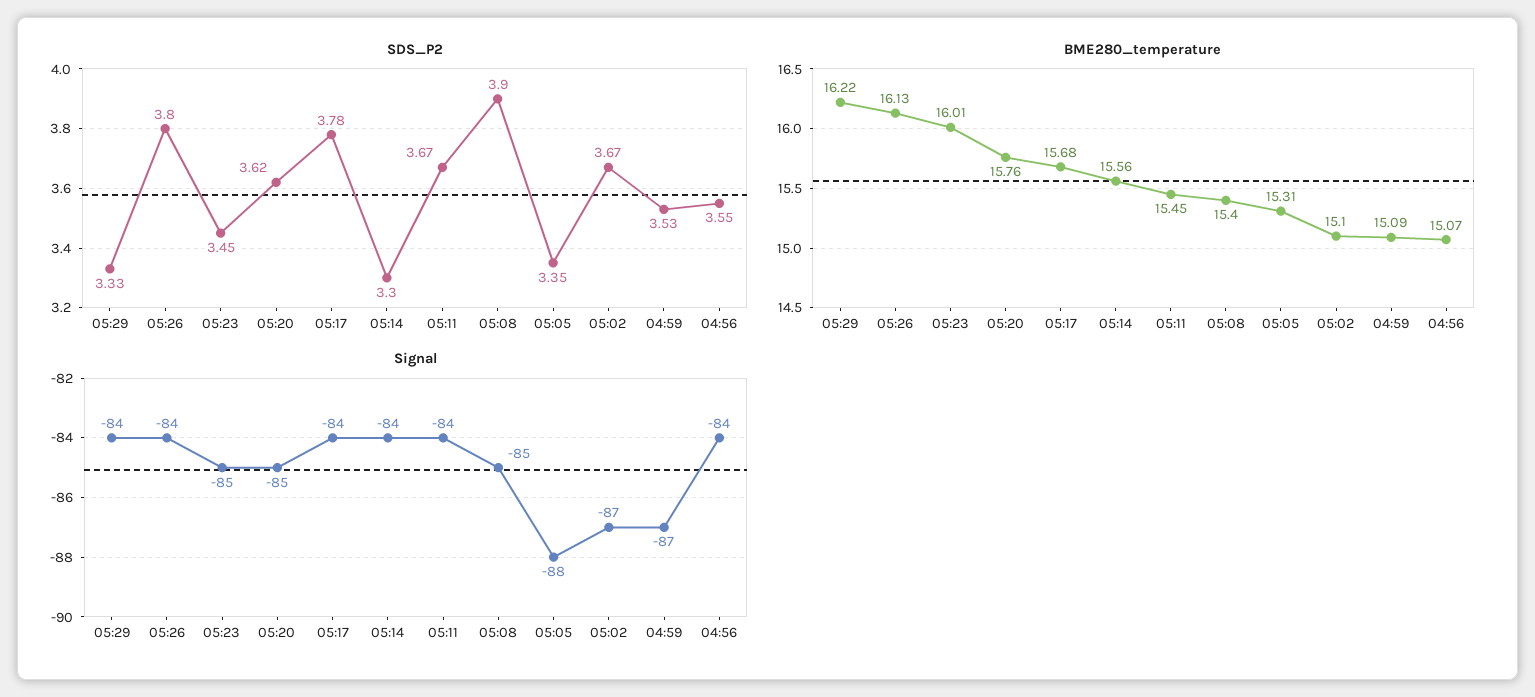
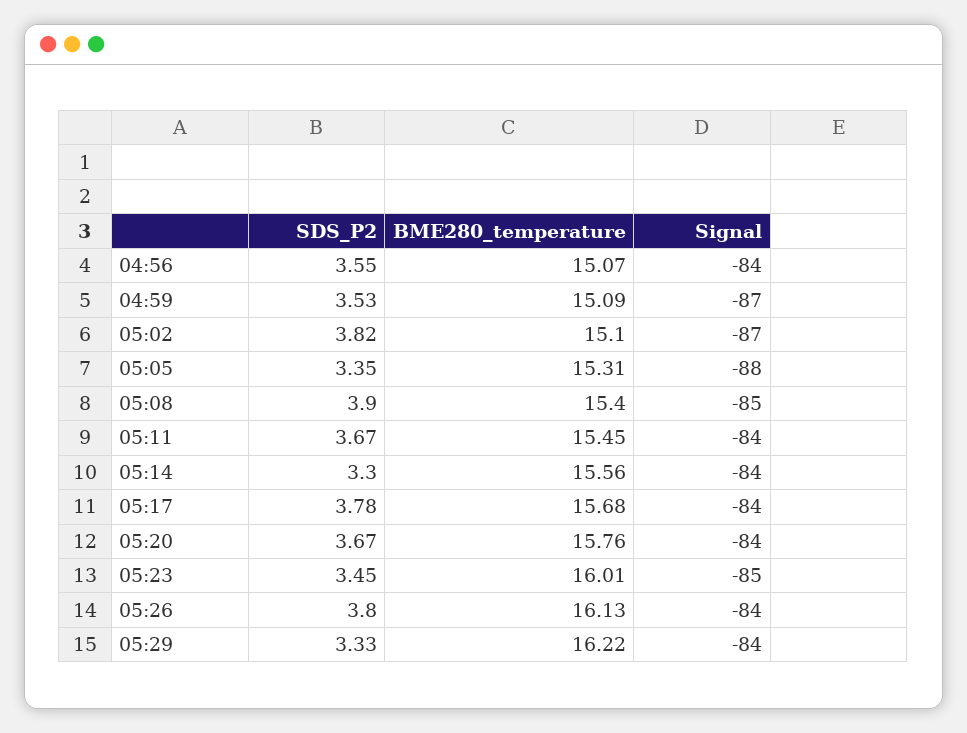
SDS_P2, 05:20: 3.62 -> 3.67
SDS_P2, 05:02: 3.67 -> 3.82
Signal, 05:20: -85 -> -84

